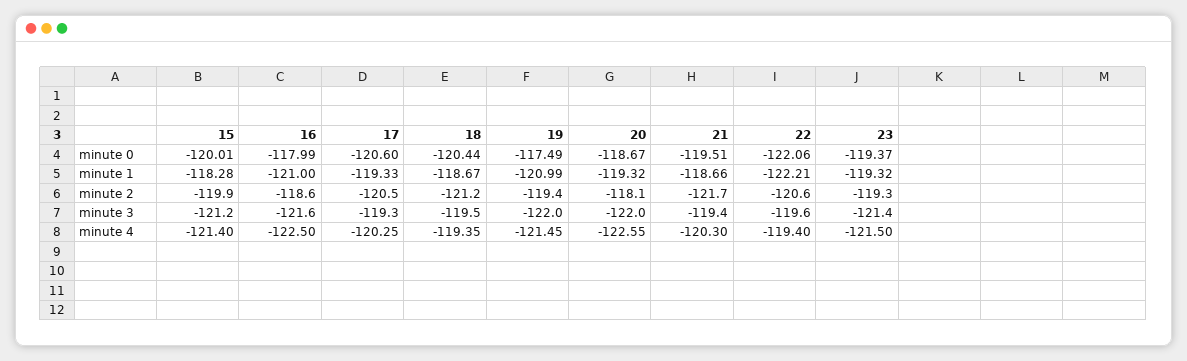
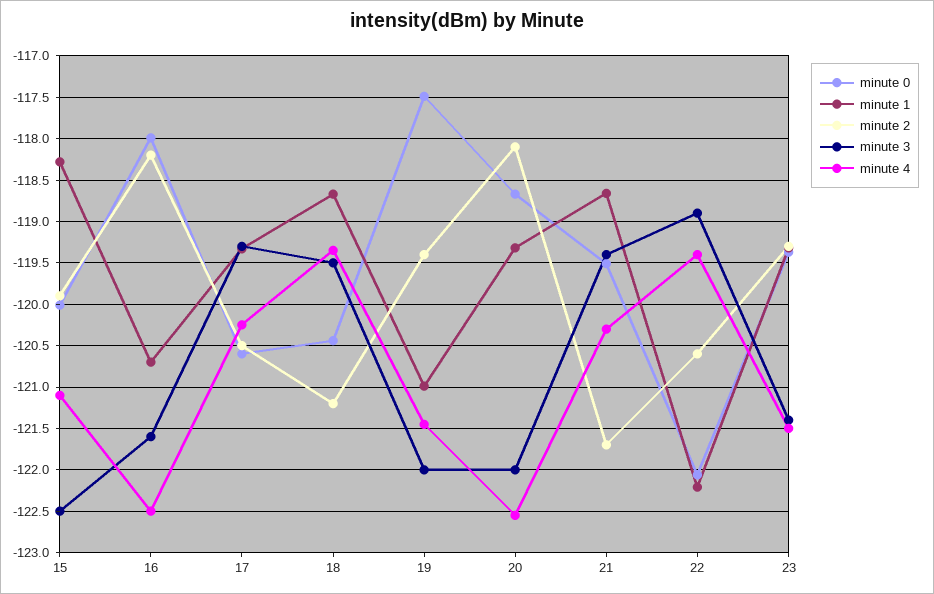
minute 1, 16: -121 -> -120.7
minute 2, 16: -118.6 -> -118.2
minute 3, 15: -121.2 -> -122.5
minute 3, 22: -119.6 -> -118.9
minute 4, 15: -121.4 -> -121.1

